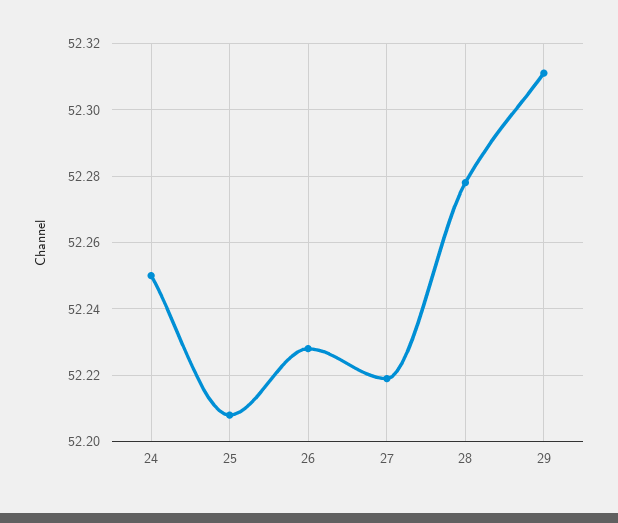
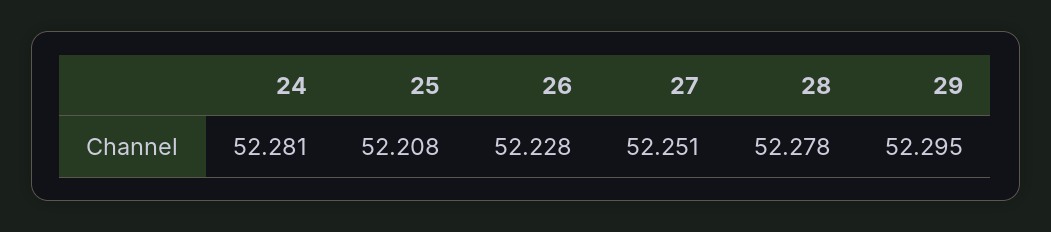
24: 52.25 -> 52.281
27: 52.22 -> 52.251
29: 52.31 -> 52.295

